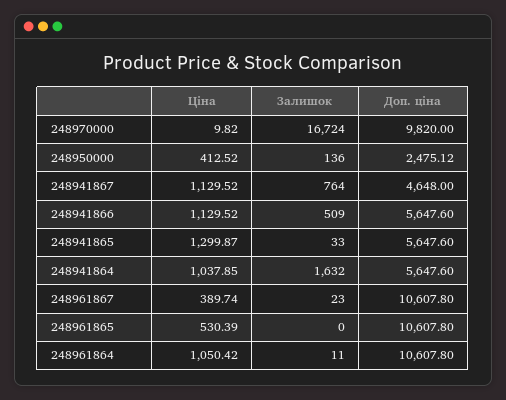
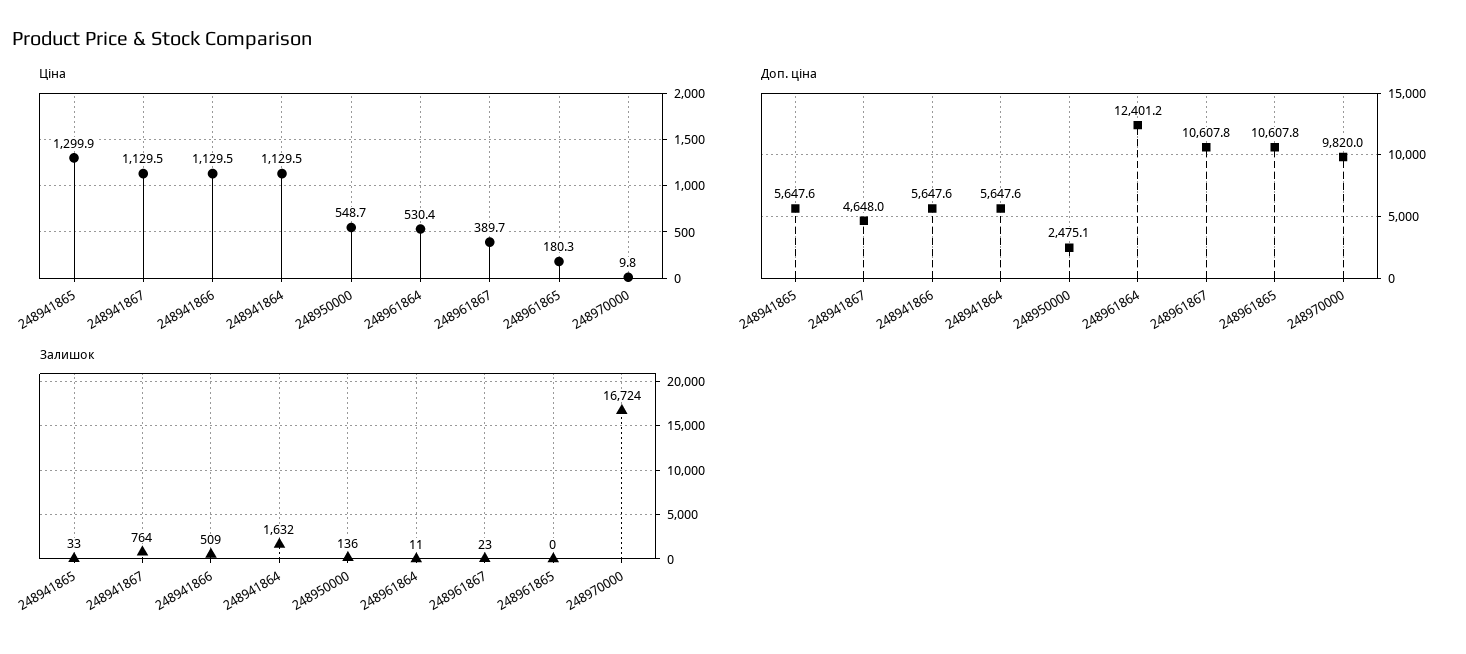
Ціна, 248950000: 412.52 -> 548.7
Ціна, 248941864: 1037.85 -> 1129.5
Ціна, 248961865: 530.39 -> 180.3
Ціна, 248961864: 1050.42 -> 530.4
Доп. ціна, 248961864: 10607.8 -> 12401.2

